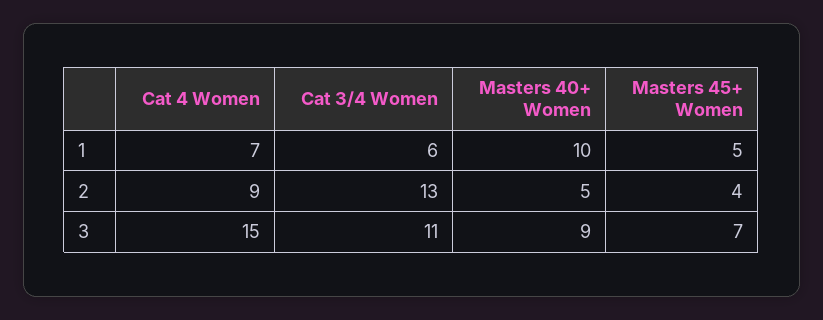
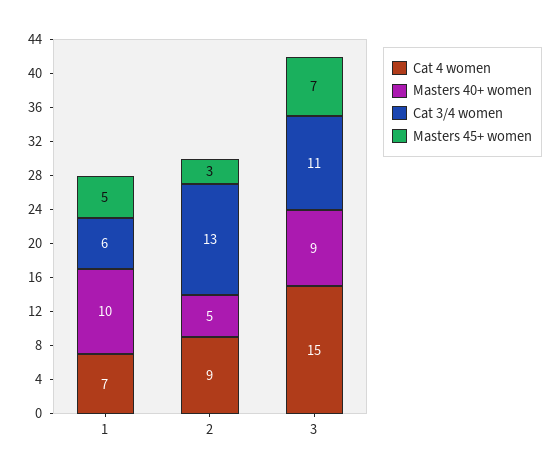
Masters 45+ Women, 2: 4 -> 3

